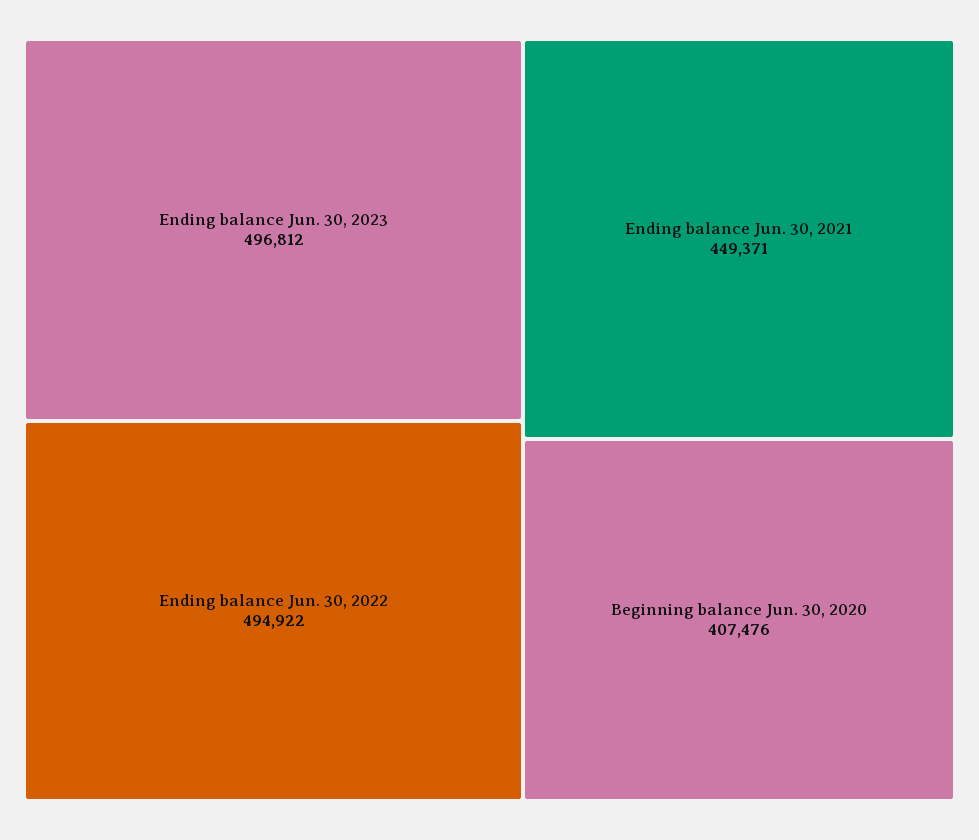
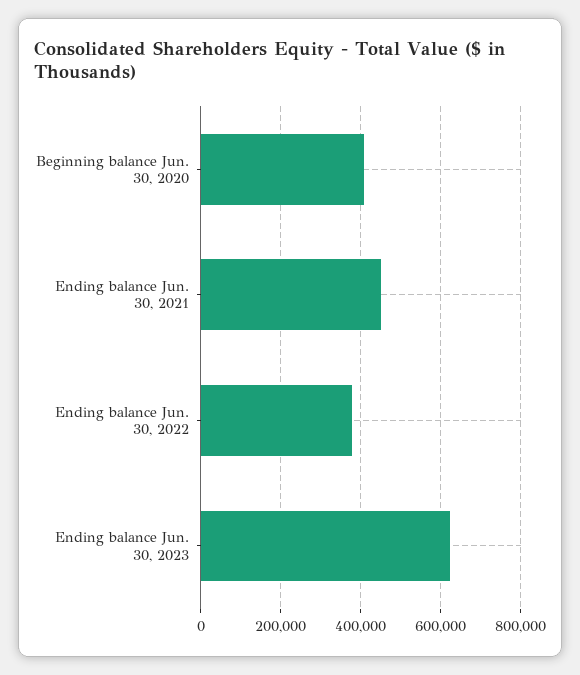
Ending balance Jun. 30, 2023: 496812 -> 620000
Ending balance Jun. 30, 2022: 494922 -> 380000

